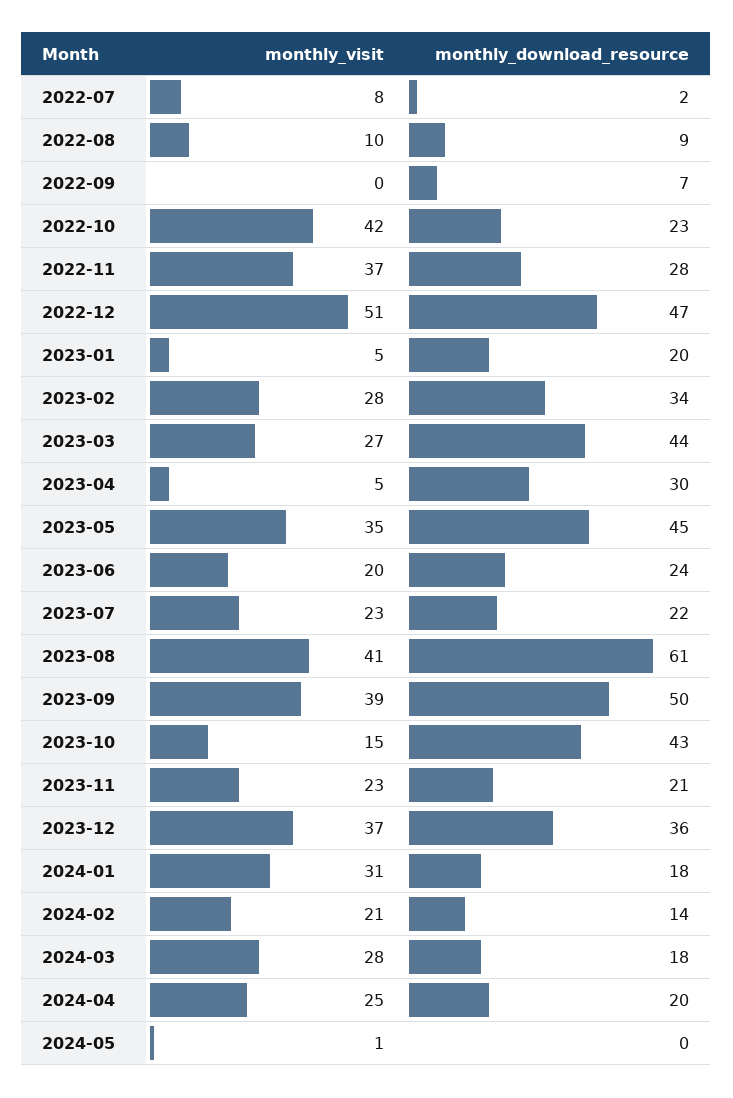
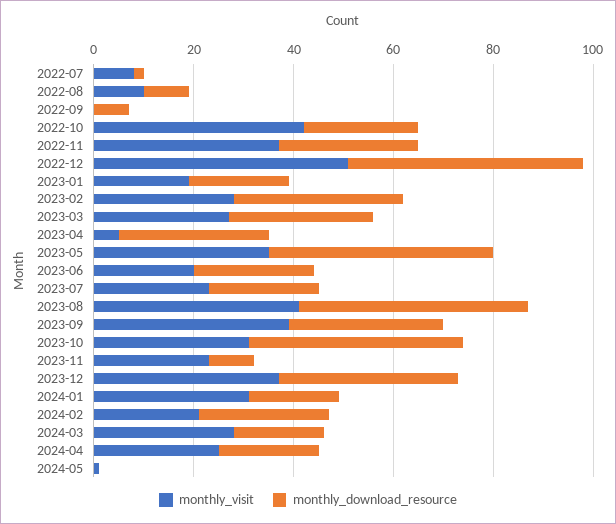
monthly_visit, 2023-01: 5 -> 20
monthly_download_resource, 2023-03: 44 -> 30
monthly_download_resource, 2023-08: 61 -> 45
monthly_download_resource, 2023-09: 50 -> 30
monthly_visit, 2023-10: 15 -> 30
monthly_download_resource, 2023-11: 21 -> 10
monthly_download_resource, 2024-02: 14 -> 25

